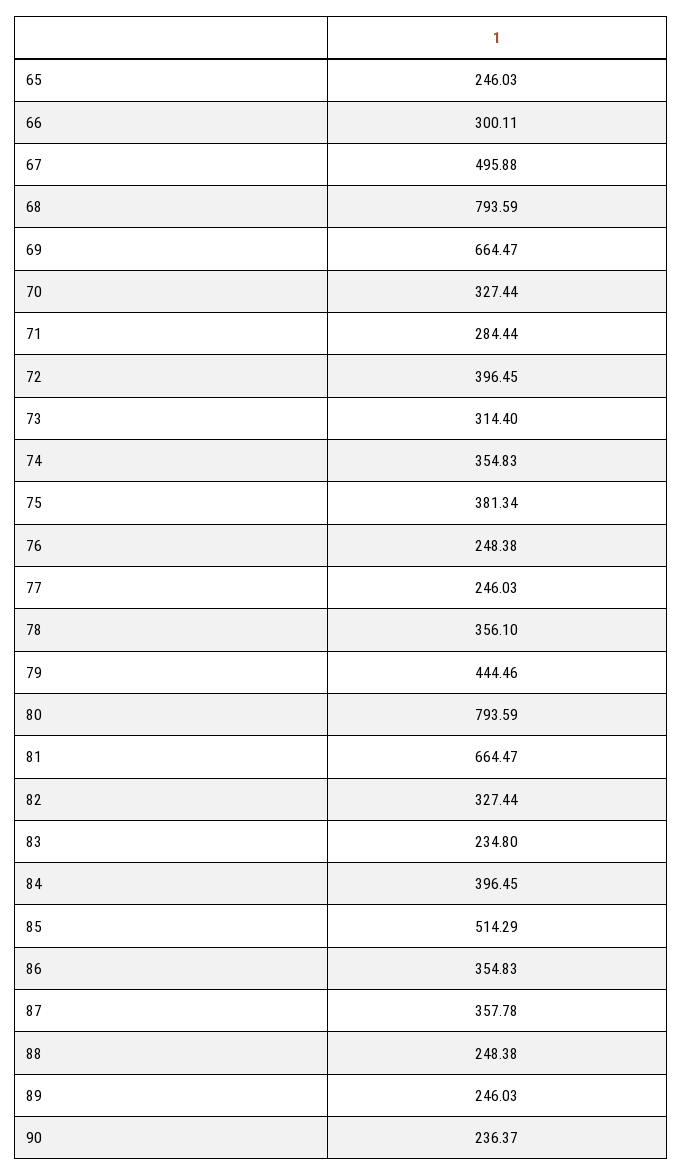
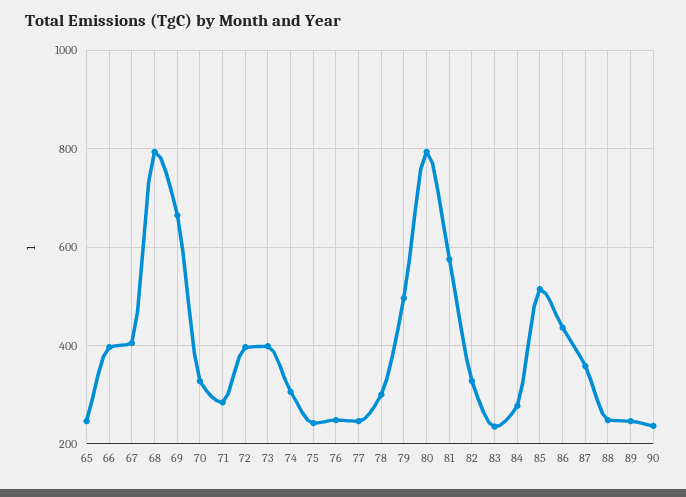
66: 300.11 -> 400
67: 495.88 -> 400
73: 314.4 -> 400
74: 354.83 -> 300
75: 381.34 -> 240
78: 356.1 -> 300
79: 444.46 -> 500
81: 664.47 -> 580
84: 396.45 -> 280
86: 354.83 -> 440

